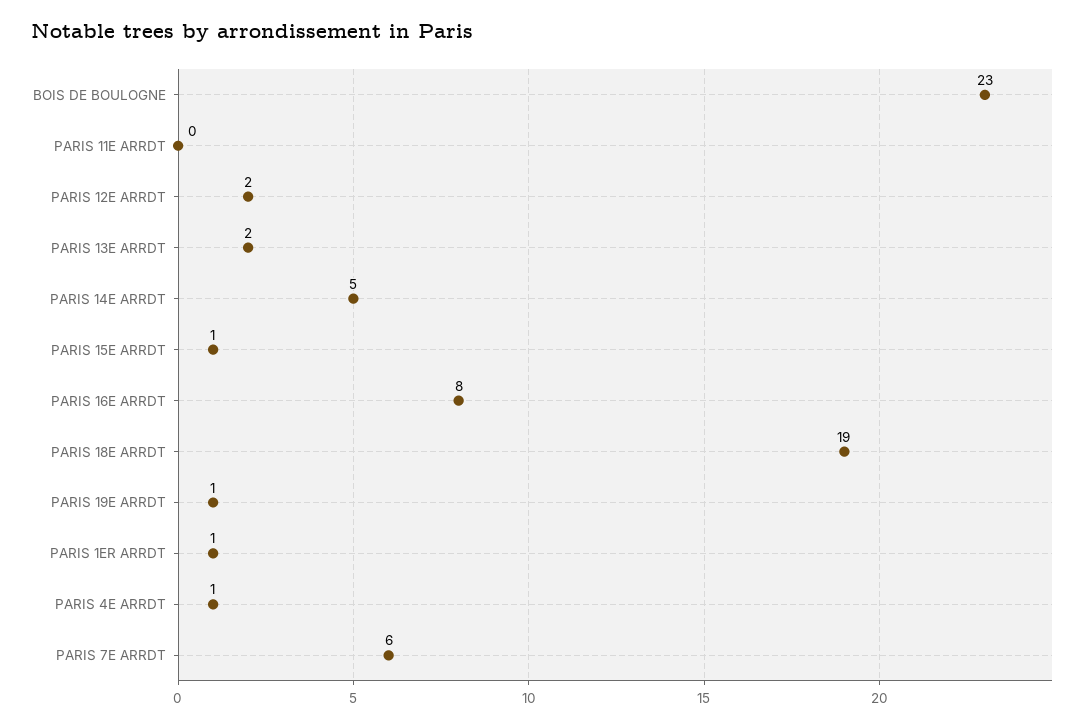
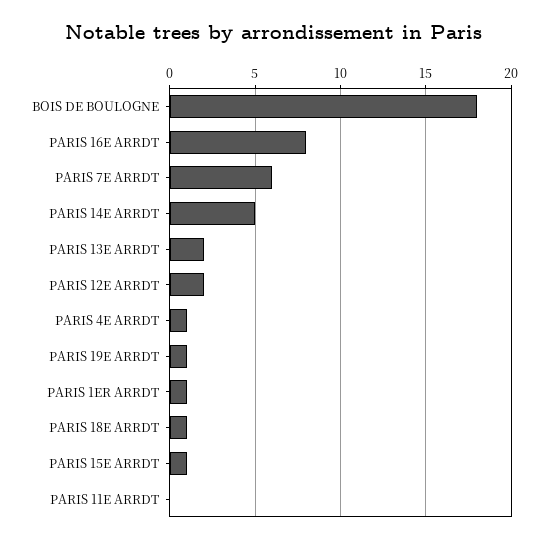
BOIS DE BOULOGNE: 23 -> 18
PARIS 18E ARRDT: 19 -> 1

